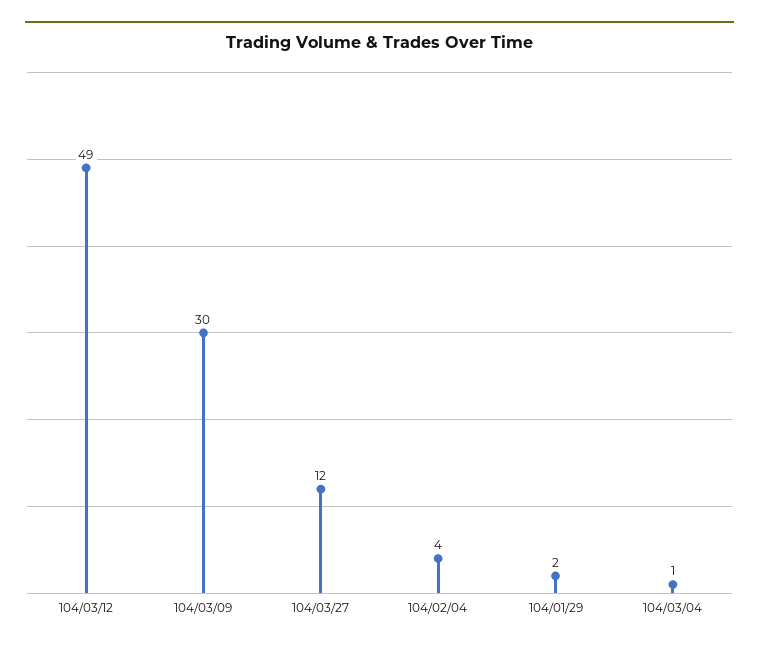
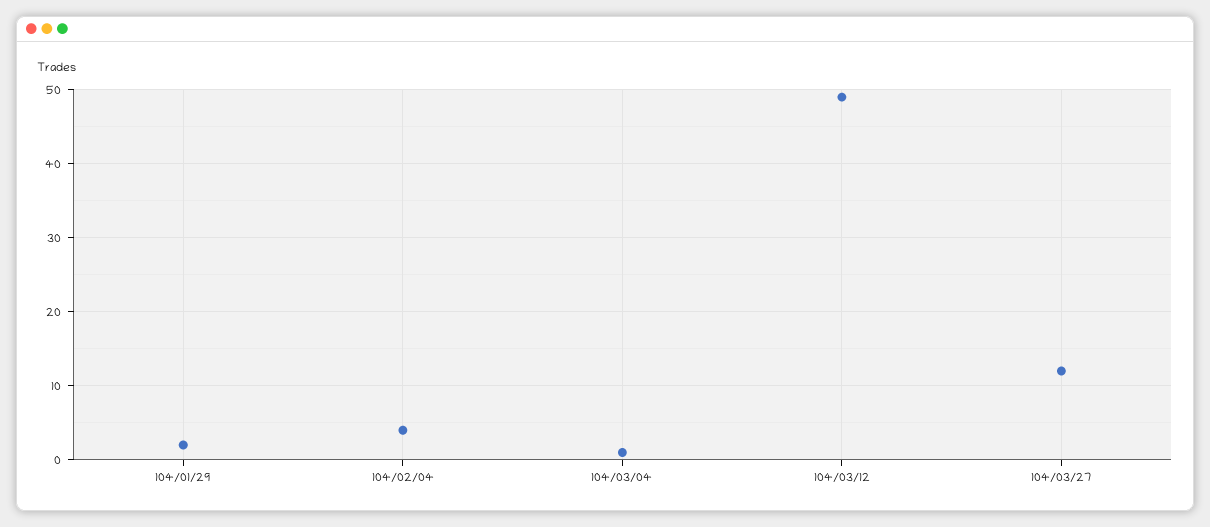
104/03/09: 30 -> none

